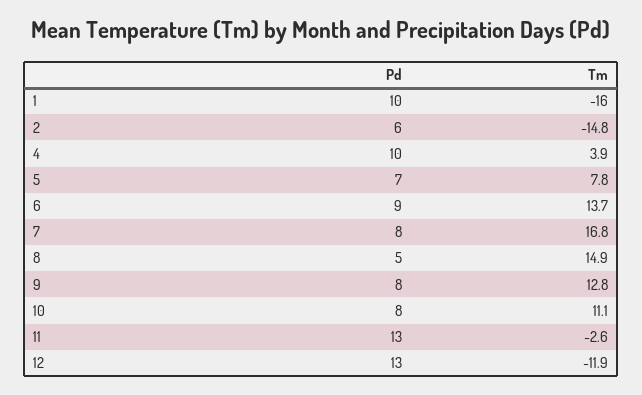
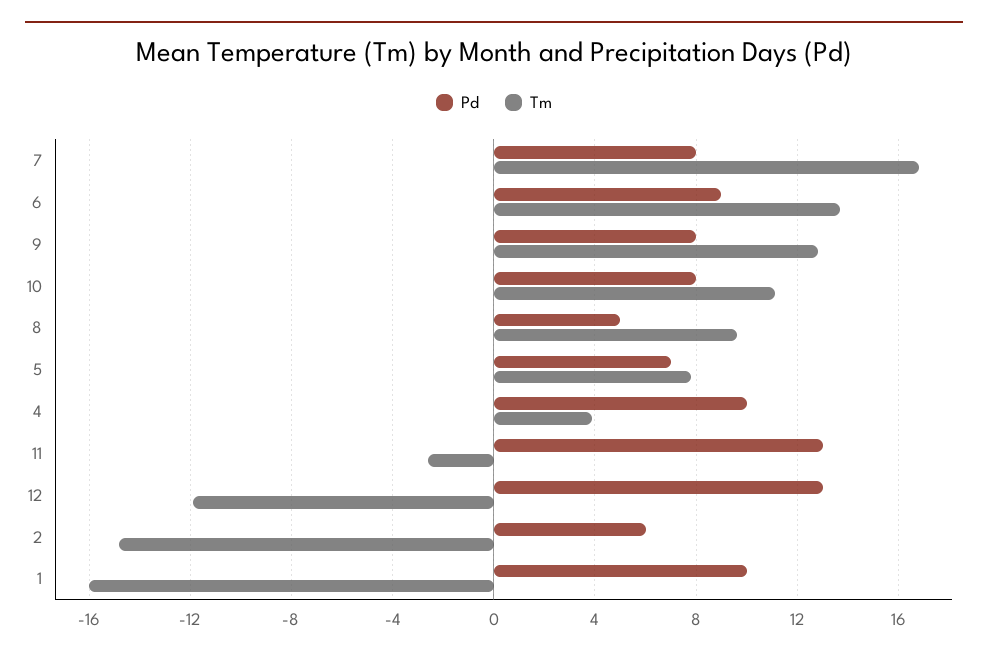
Tm, 8: 14.9 -> 9.5

